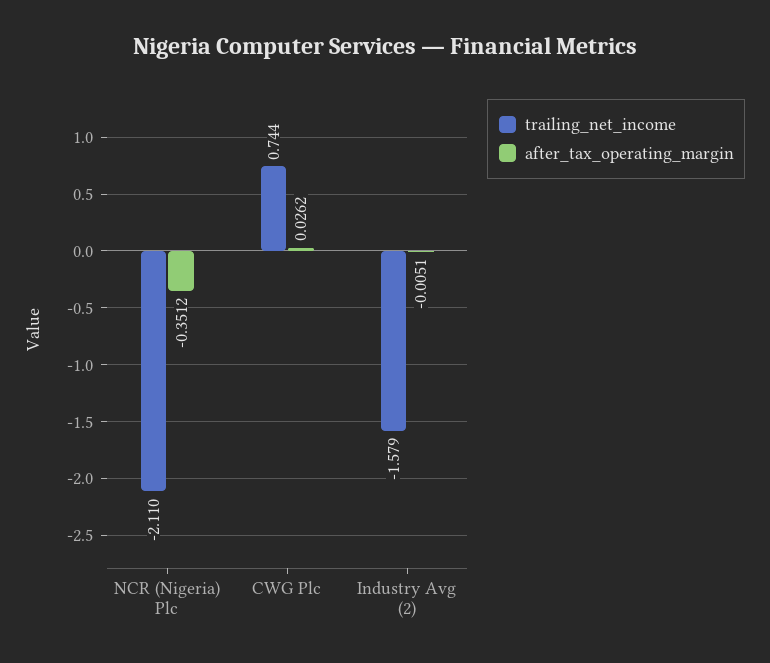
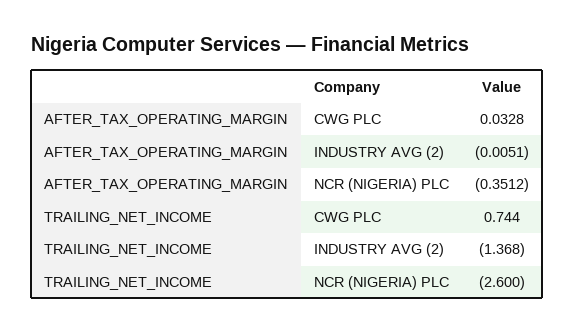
trailing_net_income, NCR (Nigeria) Plc: -2.11 -> -2.6
after_tax_operating_margin, CWG Plc: 0.0262 -> 0.0328
trailing_net_income, Industry Avg (2): -1.579 -> -1.368

